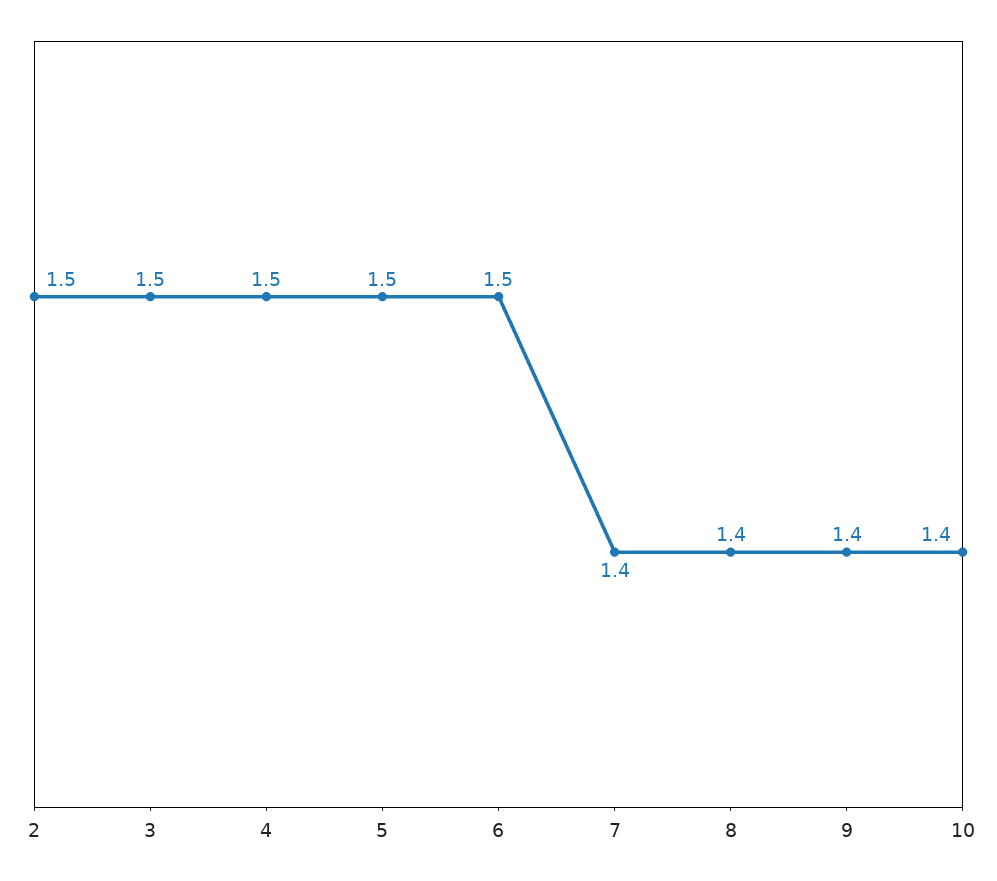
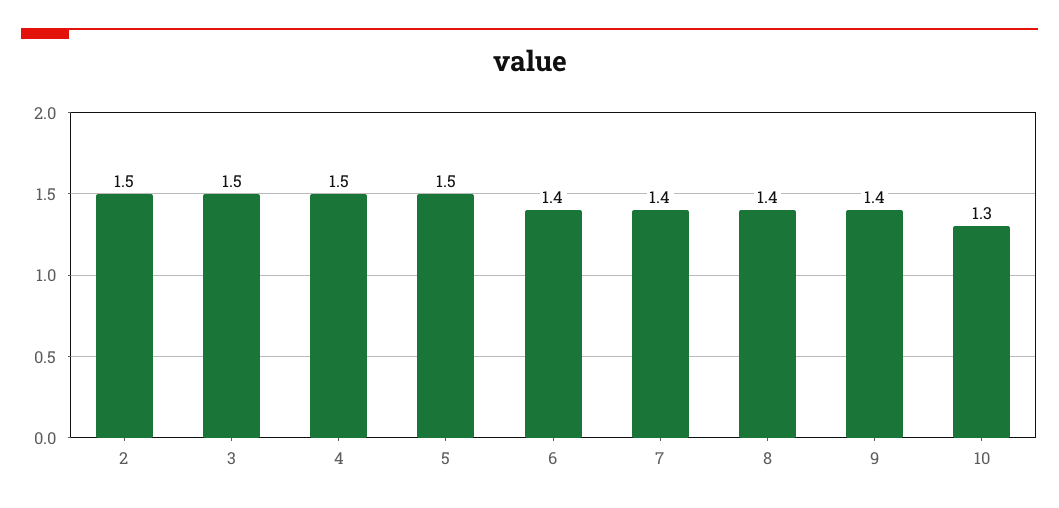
6: 1.5 -> 1.4
10: 1.4 -> 1.3

